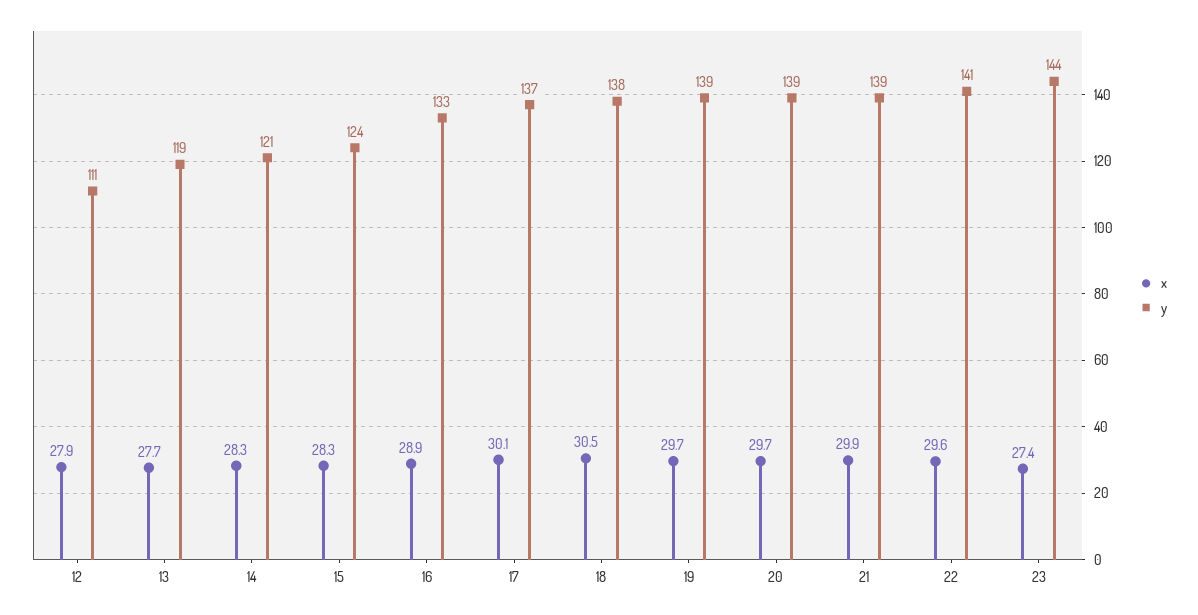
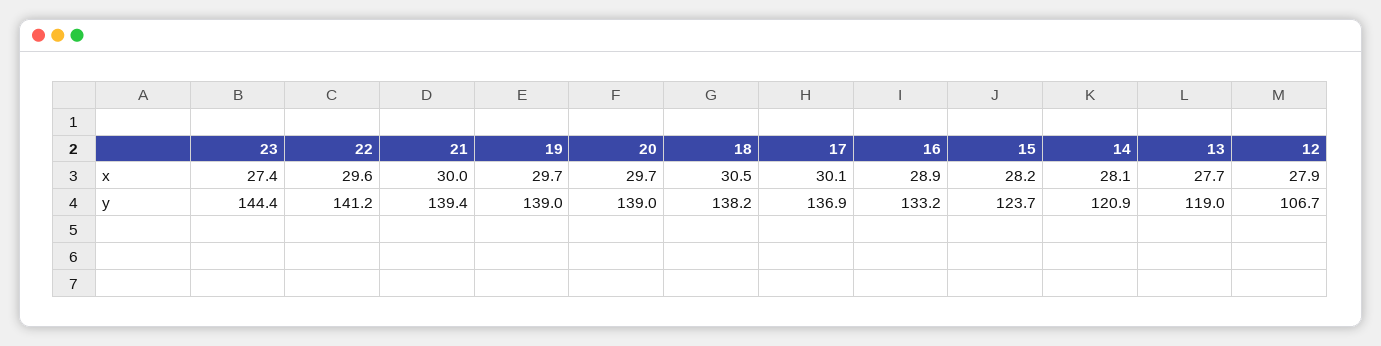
y, 12: 111 -> 106.7
x, 14: 28.3 -> 28.1
x, 15: 28.3 -> 28.2
x, 21: 29.9 -> 30

